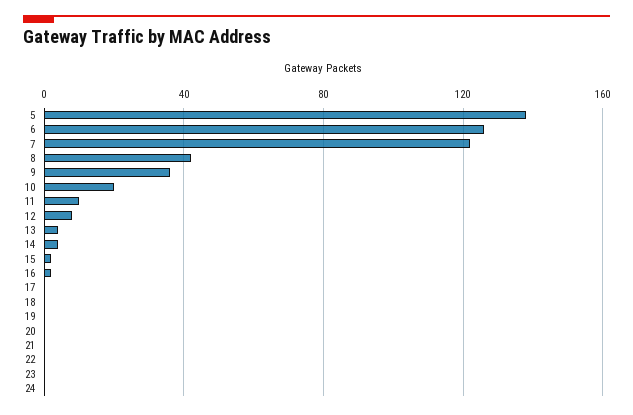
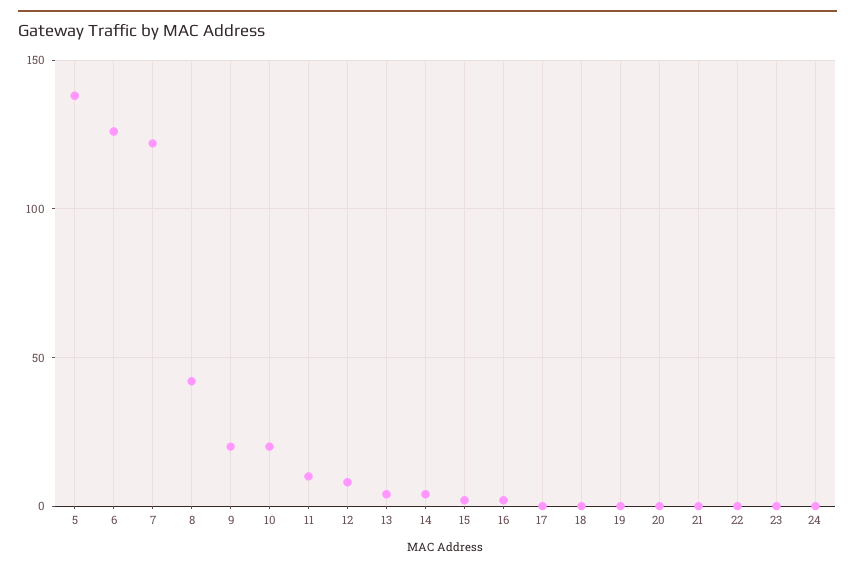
9: 35 -> 20

